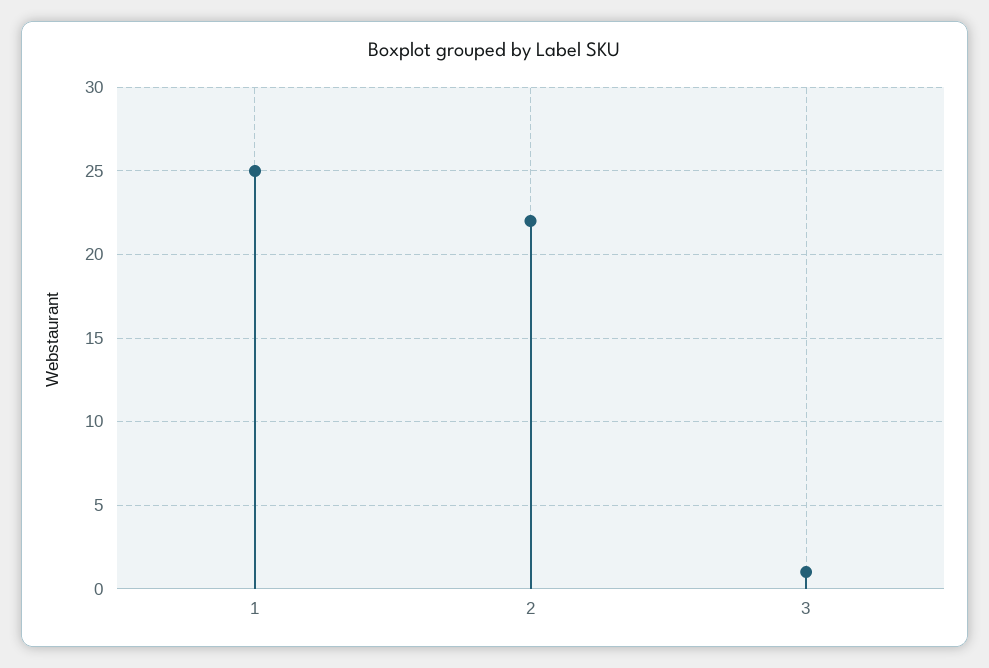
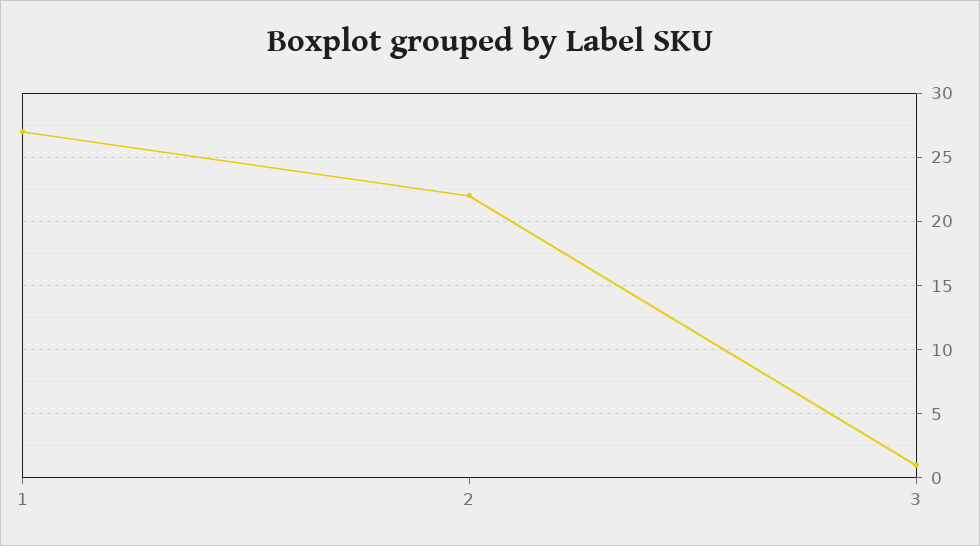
1: 25 -> 27

